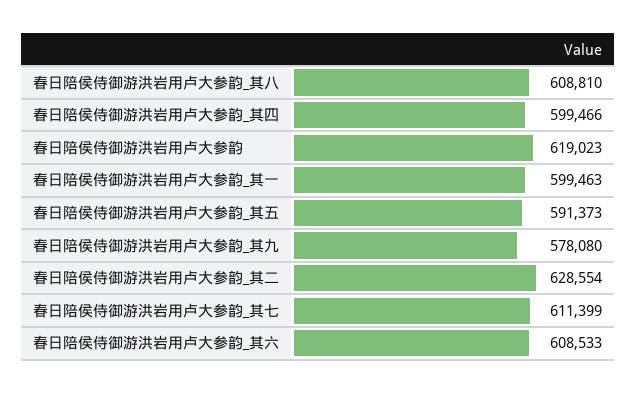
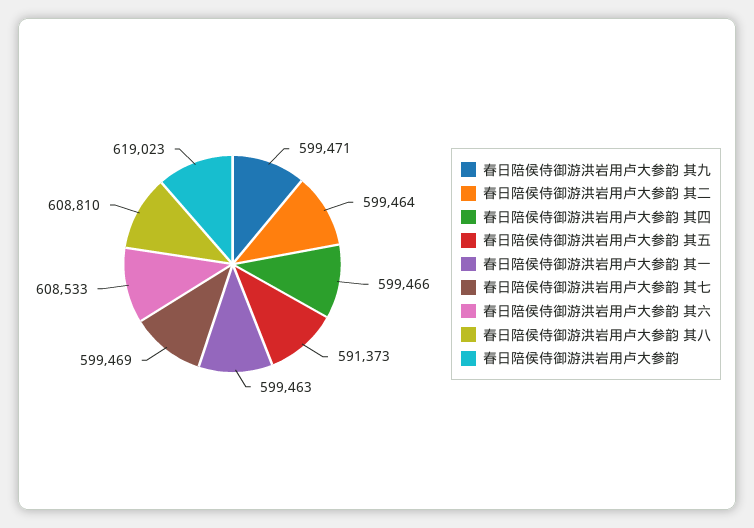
春日陪侯侍御游洪岩用卢大参韵_其九: 578080 -> 599471
春日陪侯侍御游洪岩用卢大参韵_其二: 628554 -> 599464
春日陪侯侍御游洪岩用卢大参韵_其七: 611399 -> 599469

